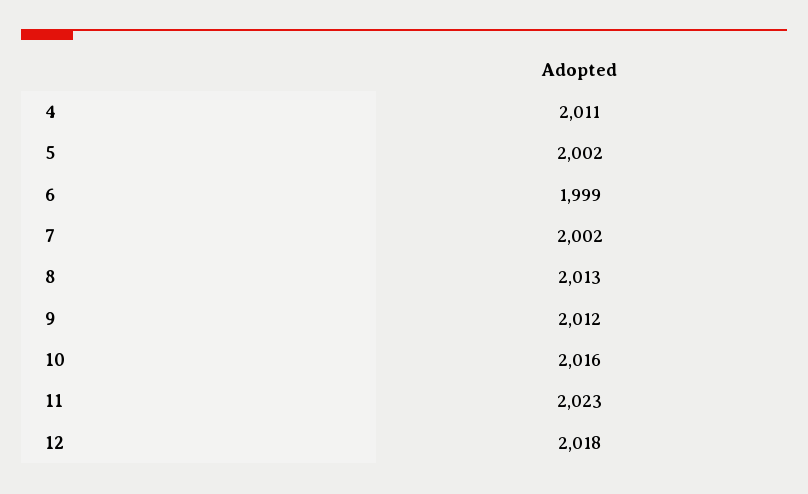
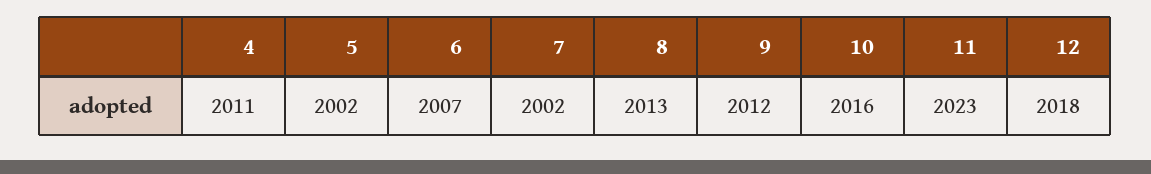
6: 1999 -> 2007

